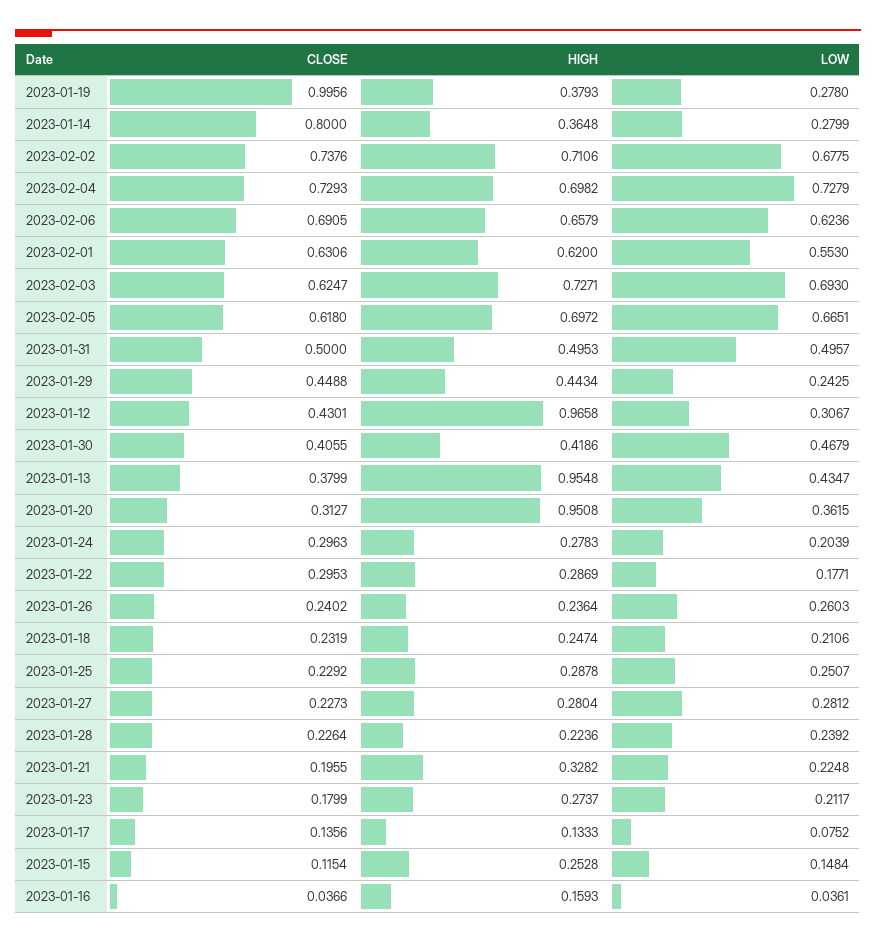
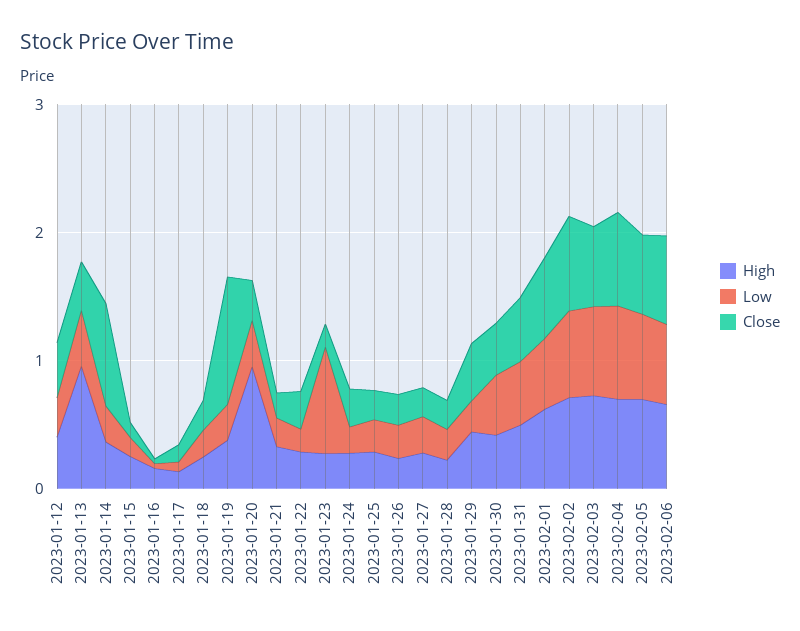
HIGH, 2023-01-12: 0.9658 -> 0.4
LOW, 2023-01-23: 0.2117 -> 0.8

